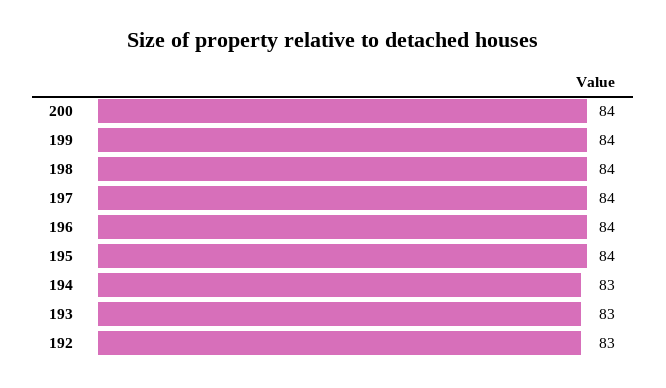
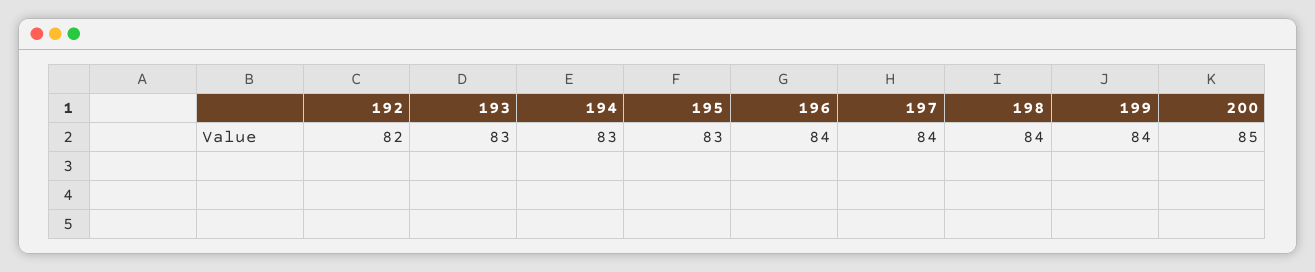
200: 84 -> 85
195: 84 -> 83
192: 83 -> 82

